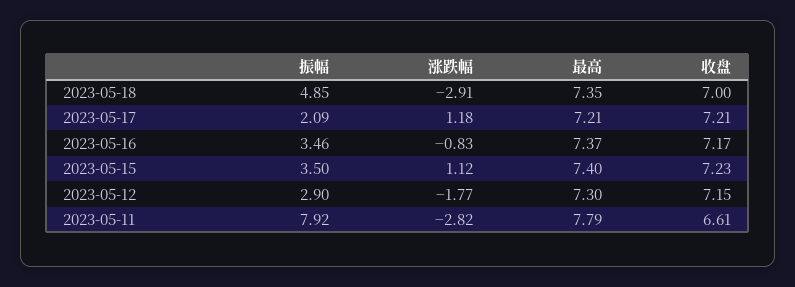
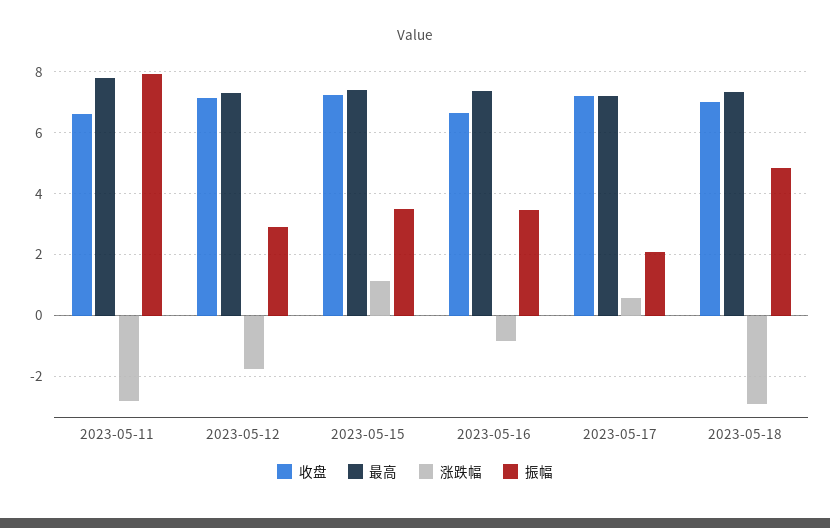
涨跌幅, 2023-05-17: 1.18 -> 0.6
收盘, 2023-05-16: 7.17 -> 6.6

